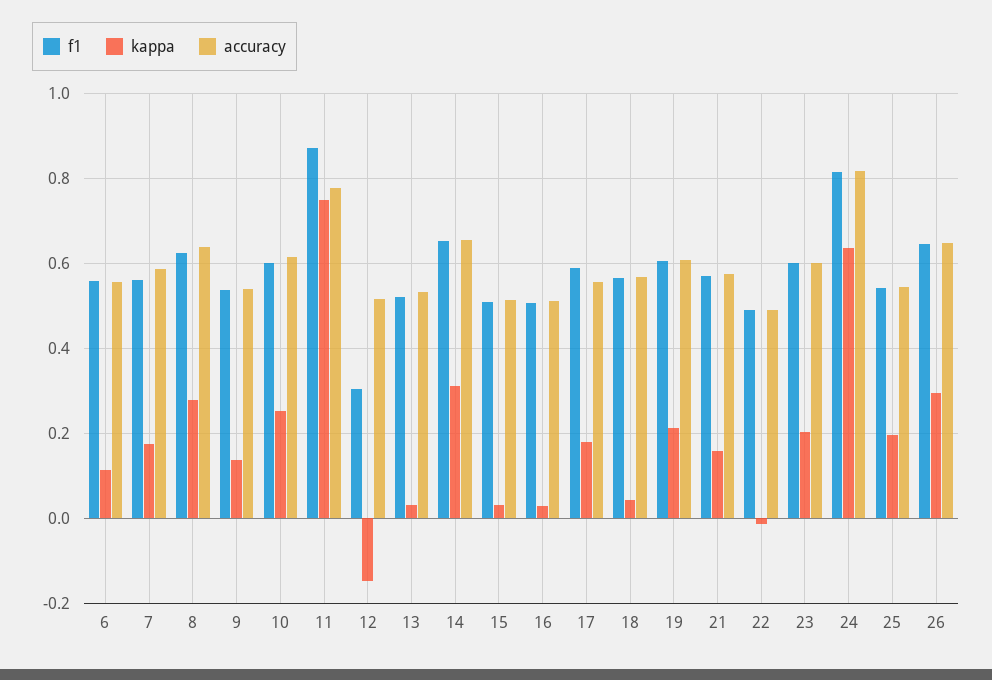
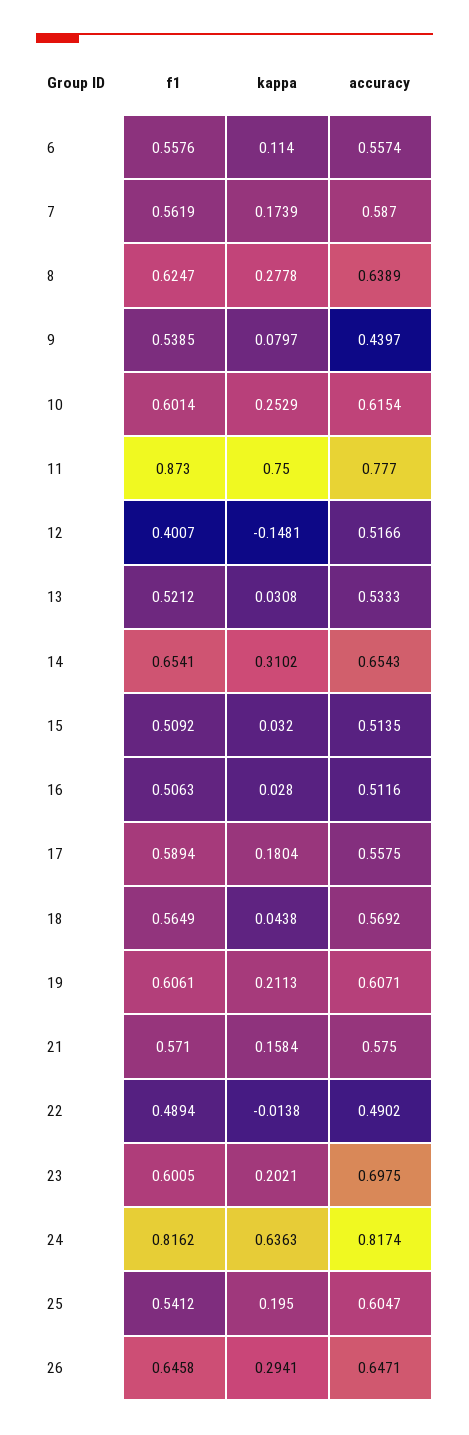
kappa, 9: 0.14 -> 0.0797
accuracy, 9: 0.54 -> 0.4397
f1, 12: 0.3 -> 0.4007
accuracy, 23: 0.6 -> 0.6975
accuracy, 25: 0.54 -> 0.6047

